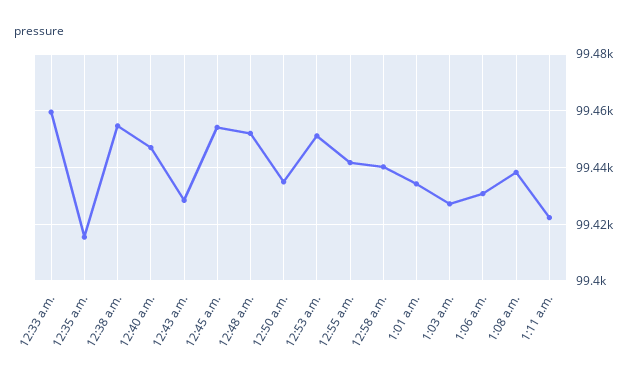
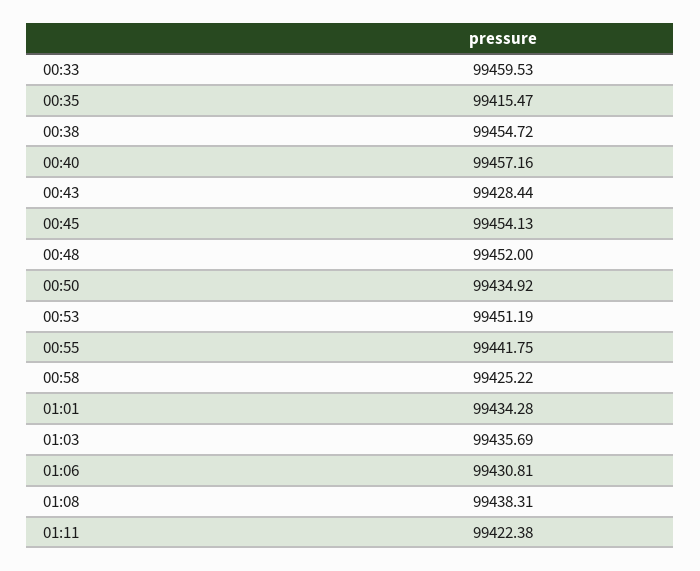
12:40 a.m.: 99447.5 -> 99457.16
12:58 a.m.: 99440 -> 99425.22
1:03 a.m.: 99427.5 -> 99435.69

